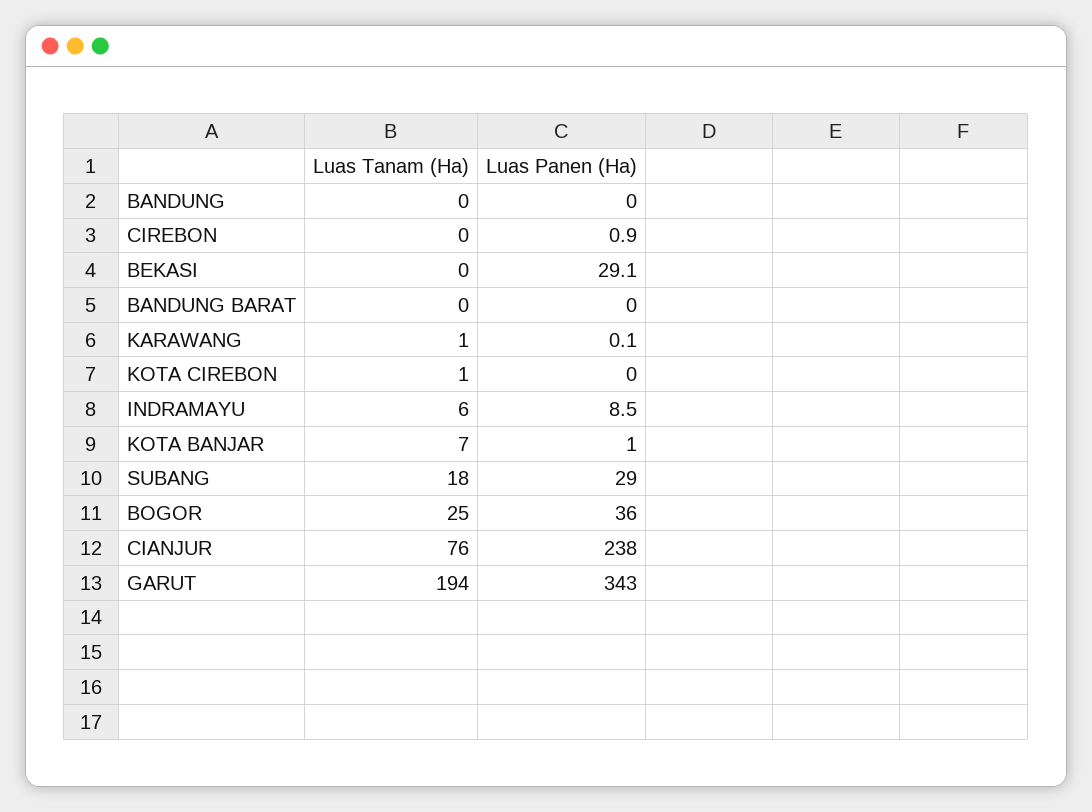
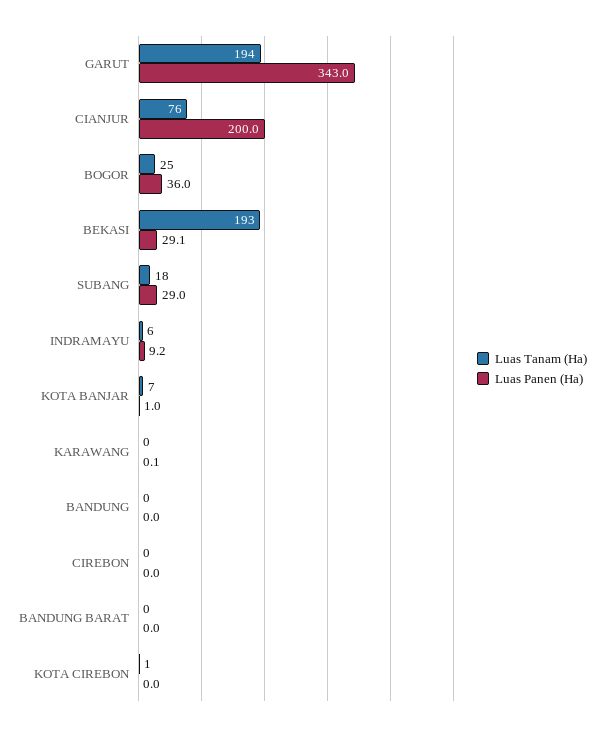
Luas Panen (Ha), CIREBON: 0.9 -> 0
Luas Tanam (Ha), BEKASI: 0 -> 193
Luas Tanam (Ha), KARAWANG: 1 -> 0
Luas Panen (Ha), INDRAMAYU: 8.5 -> 9.2
Luas Panen (Ha), CIANJUR: 238 -> 200

